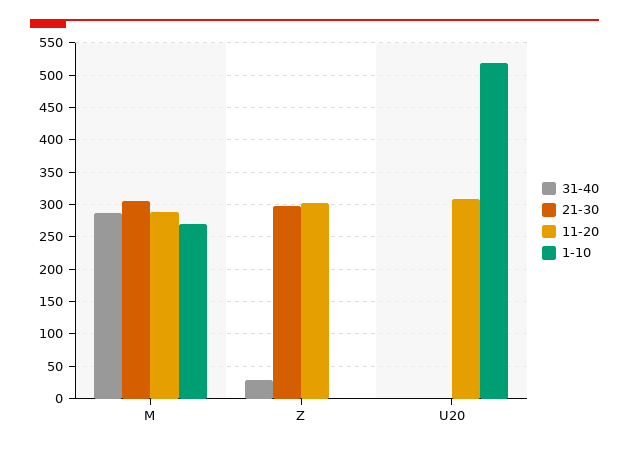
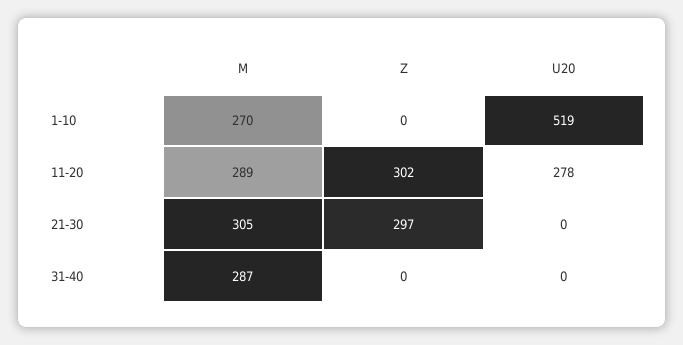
31-40, Z: 30 -> 0
11-20, U20: 310 -> 278

